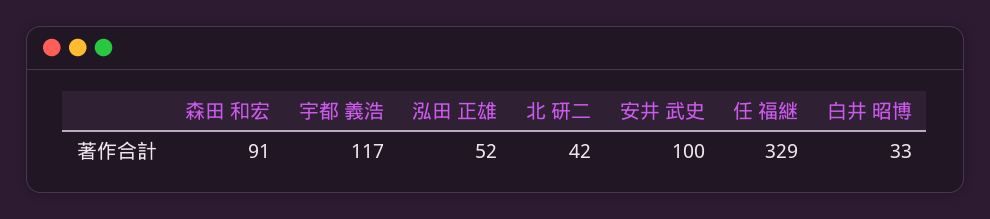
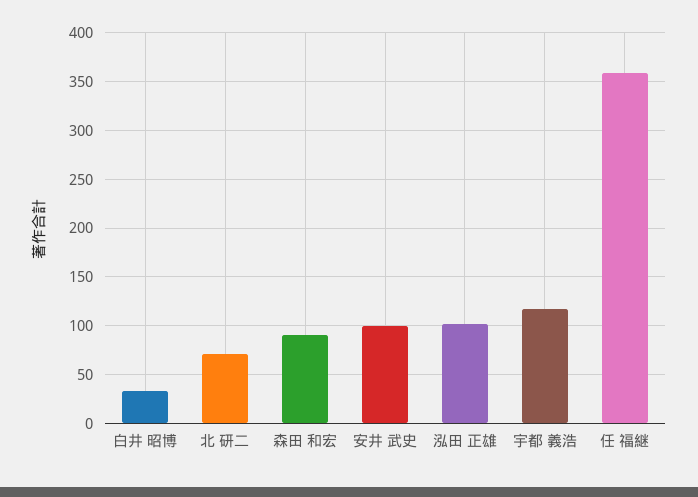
泓田 正雄: 52 -> 100
北 研二: 42 -> 70
任 福継: 329 -> 360

